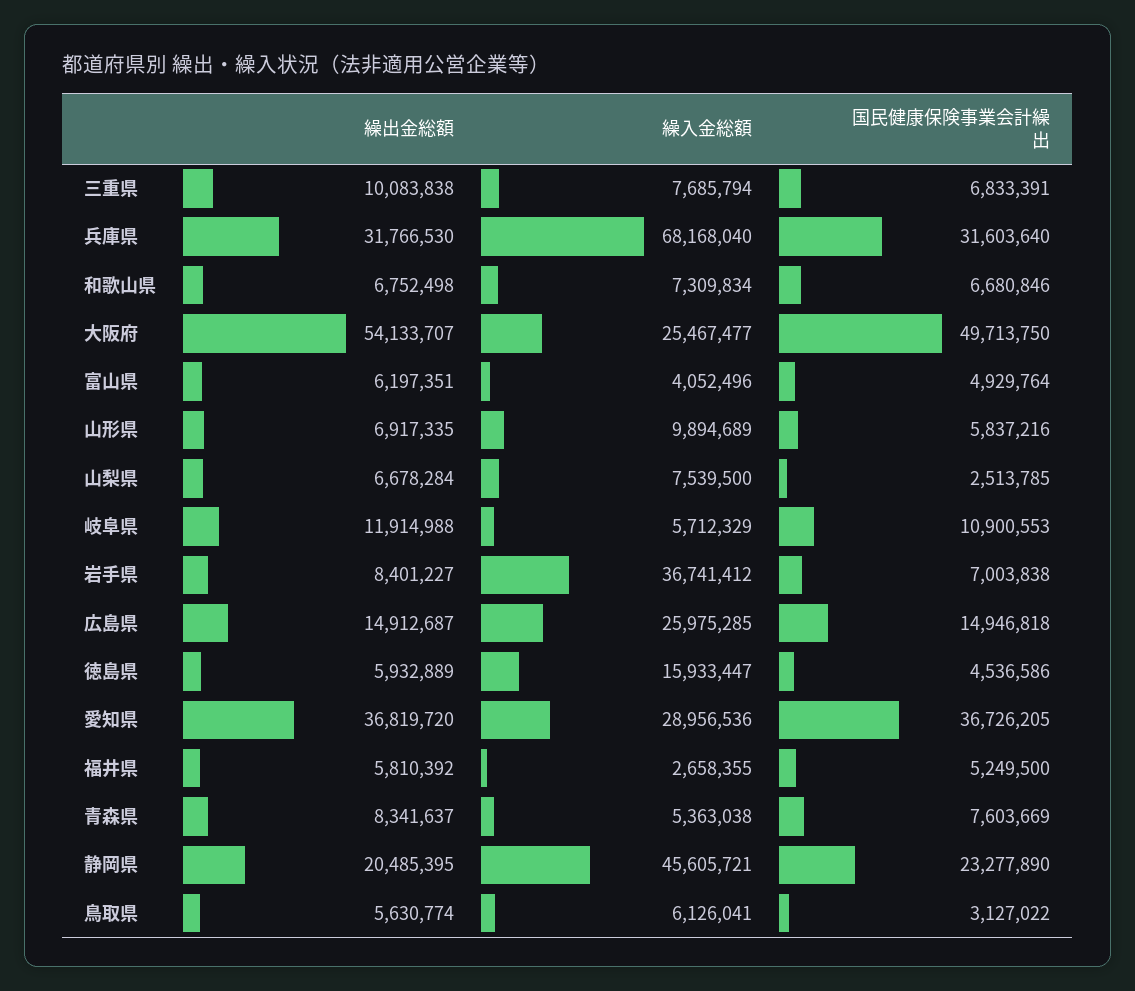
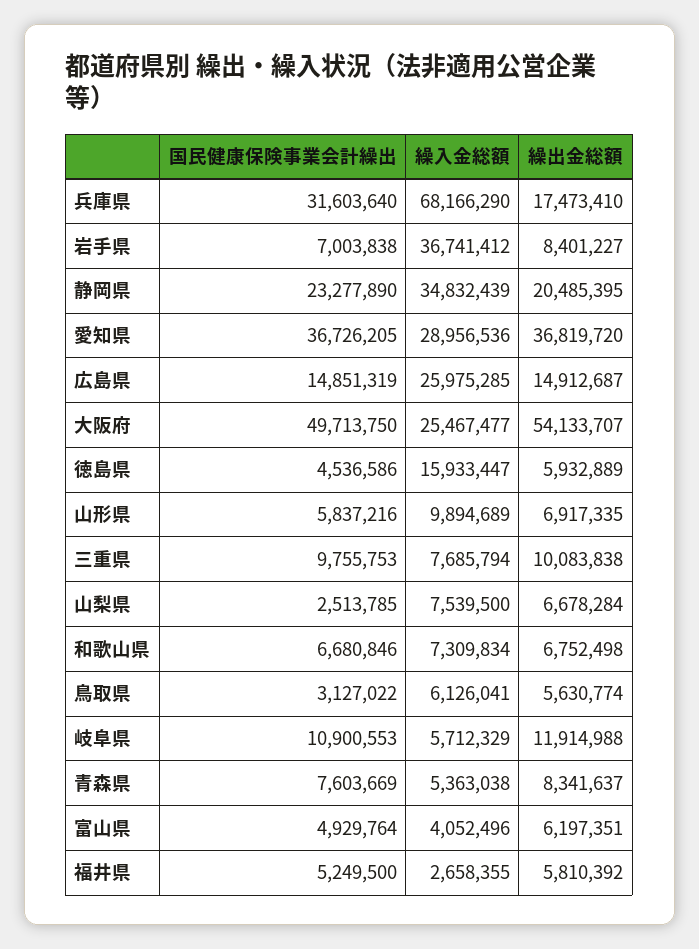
国民健康保険事業会計繰出, 三重県: 6833391 -> 9755753
繰出金総額, 兵庫県: 31766530 -> 17473410
繰入金総額, 兵庫県: 68168040 -> 68166290
国民健康保険事業会計繰出, 広島県: 14946818 -> 14851319
繰入金総額, 静岡県: 45605721 -> 34832439

